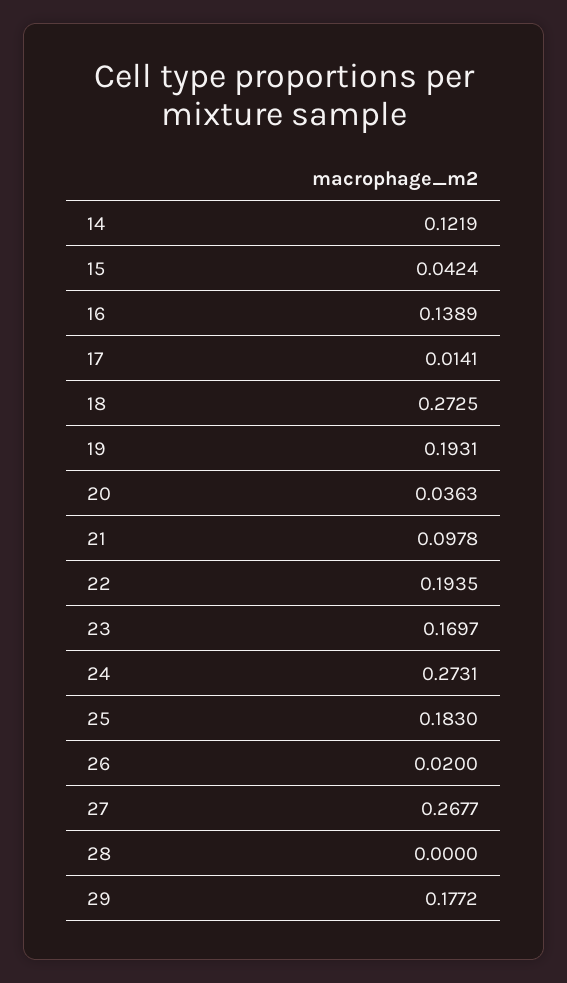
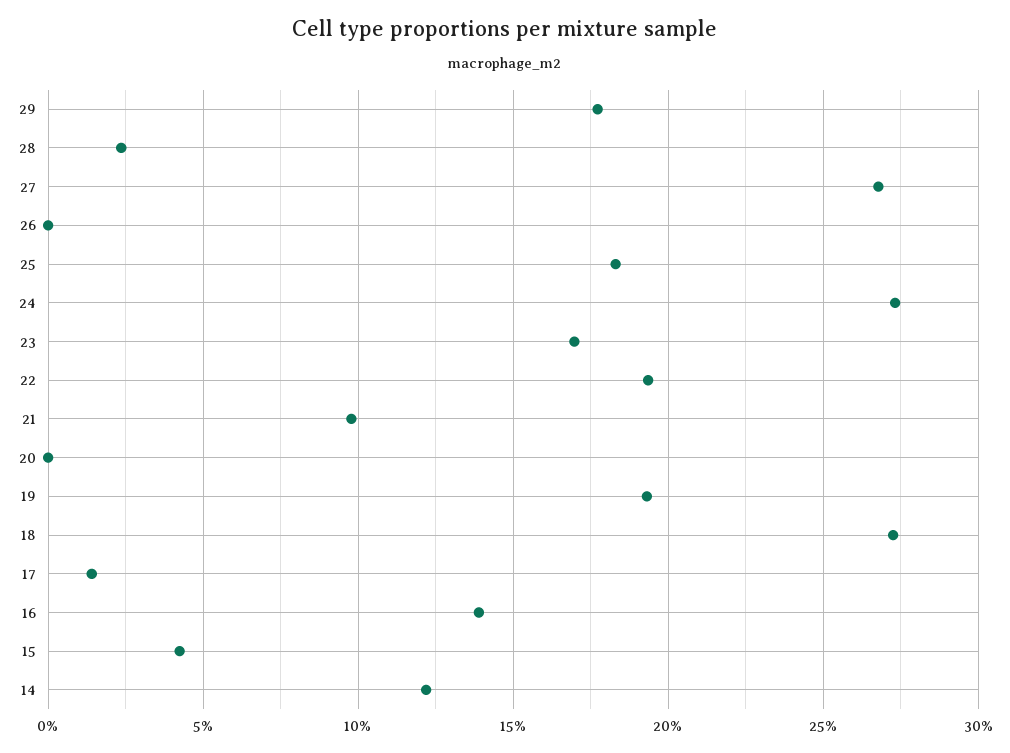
20: 0.0363 -> 0
26: 0.02 -> 0
28: 0 -> 0.025

